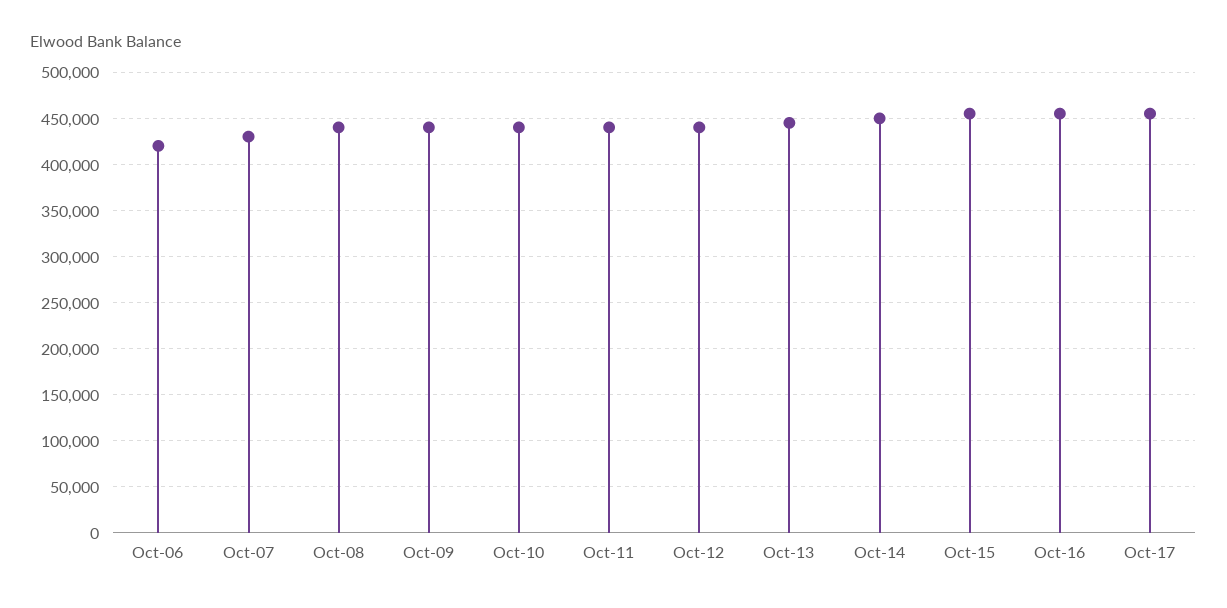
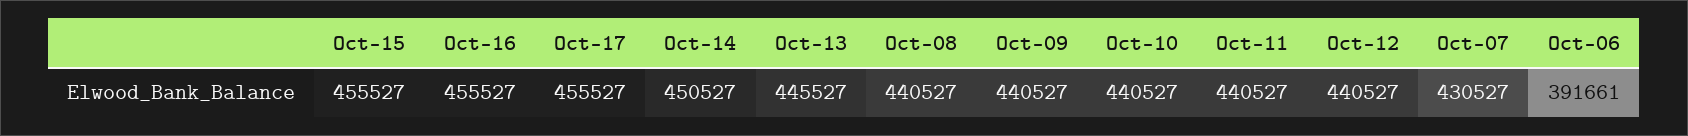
Oct-06: 420000 -> 391661

